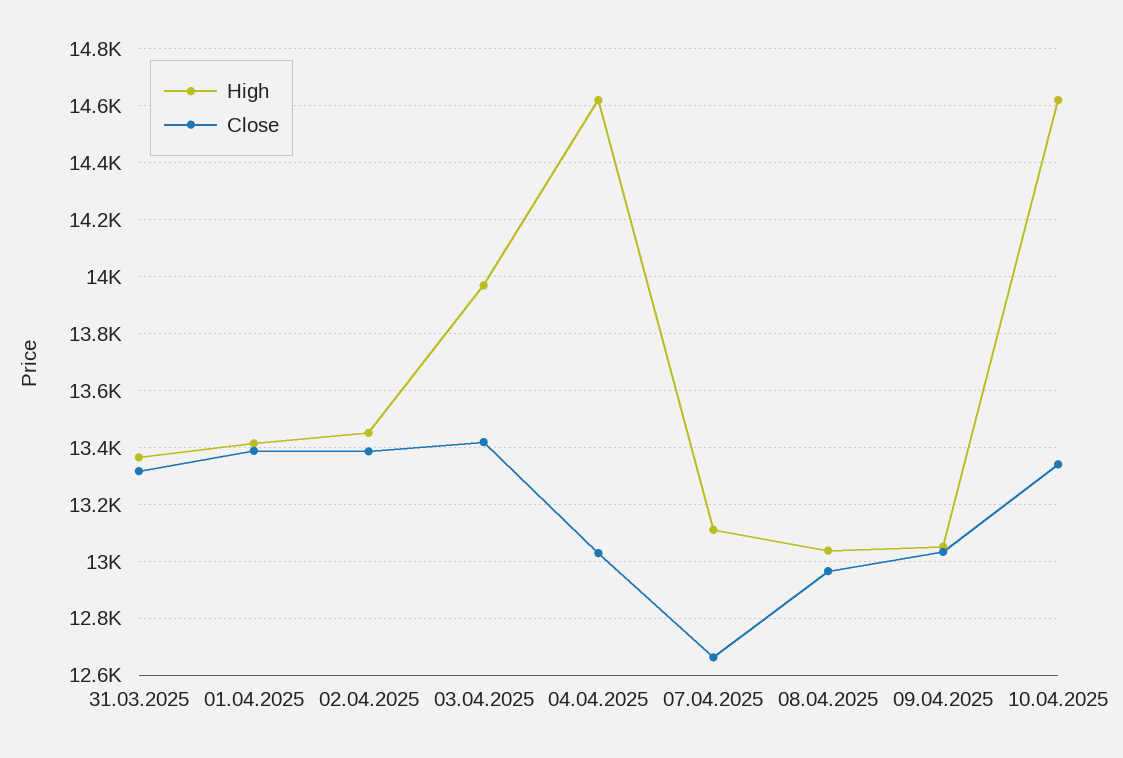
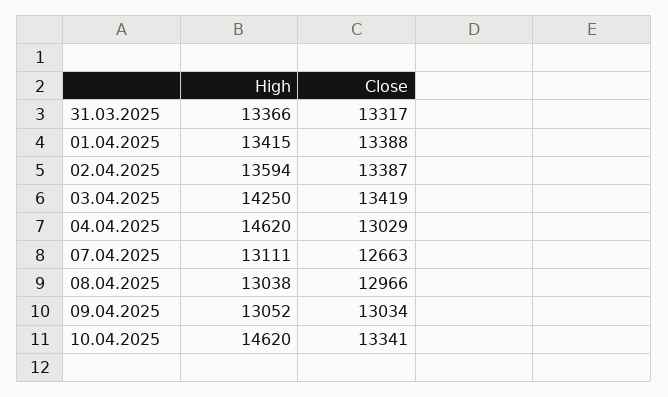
High, 02.04.2025: 13450 -> 13594
High, 03.04.2025: 13975 -> 14250

